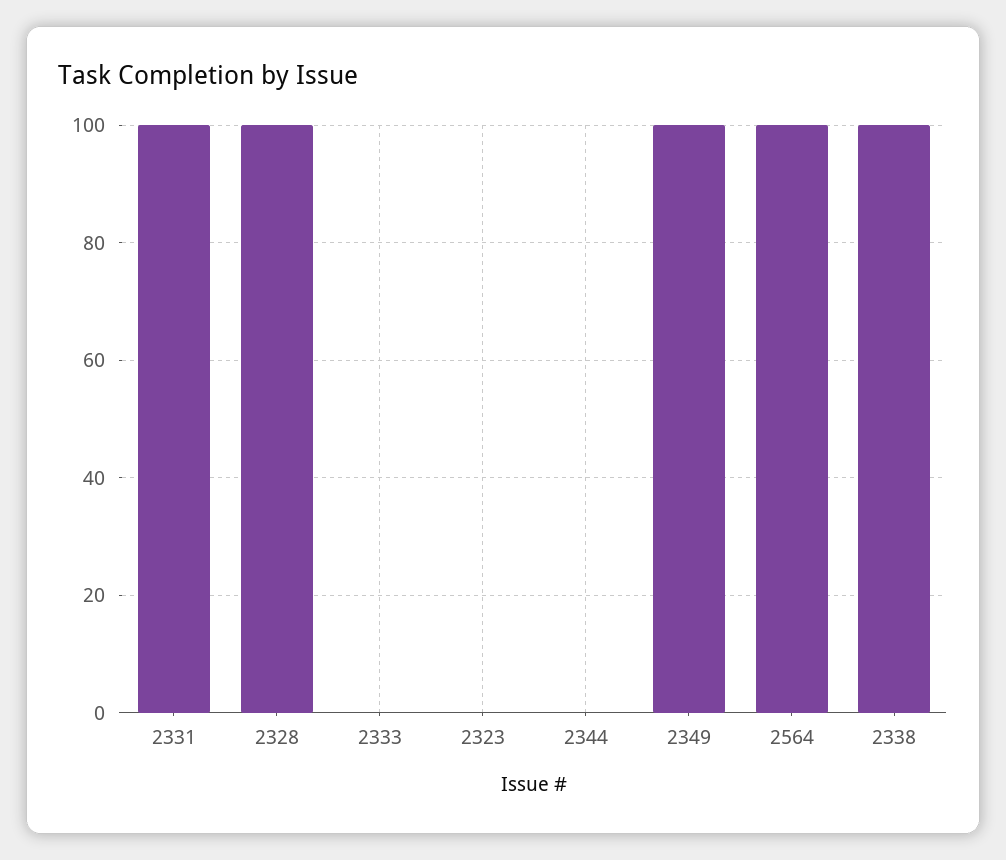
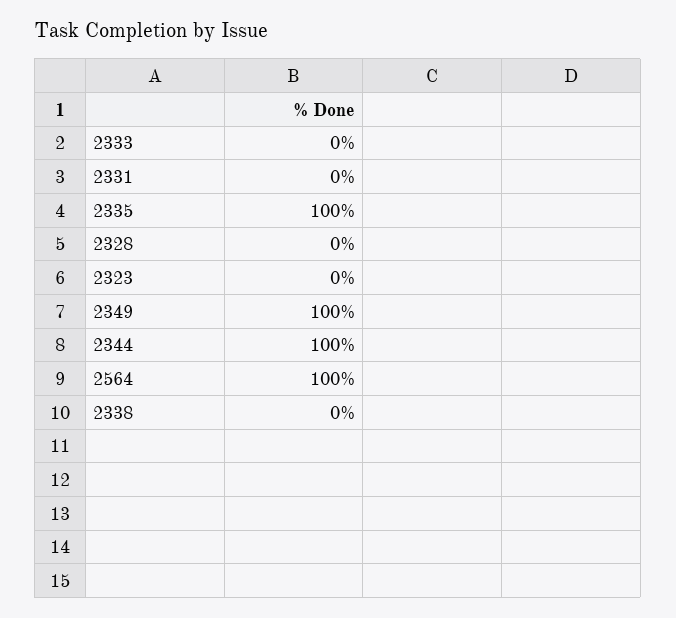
2331: 100 -> 0
2328: 100 -> 0
2344: 0 -> 100
2338: 100 -> 0
2335: none -> 100

